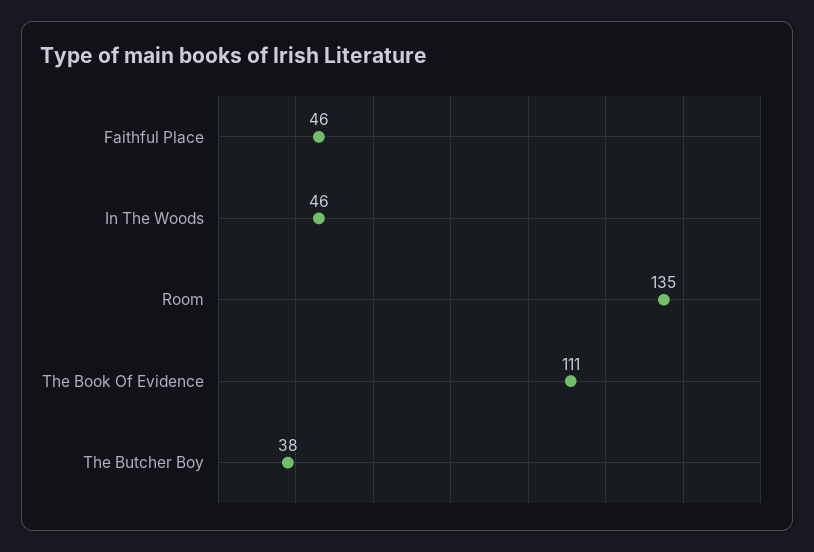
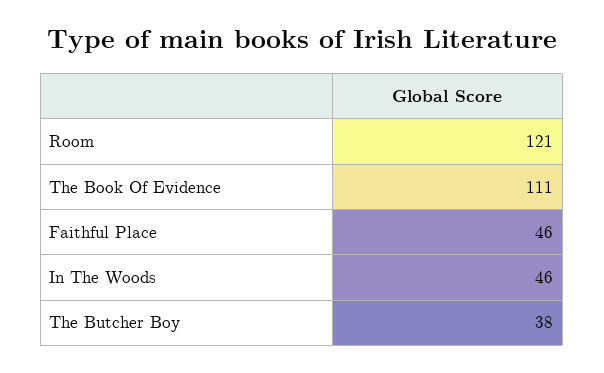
Room: 135 -> 121

